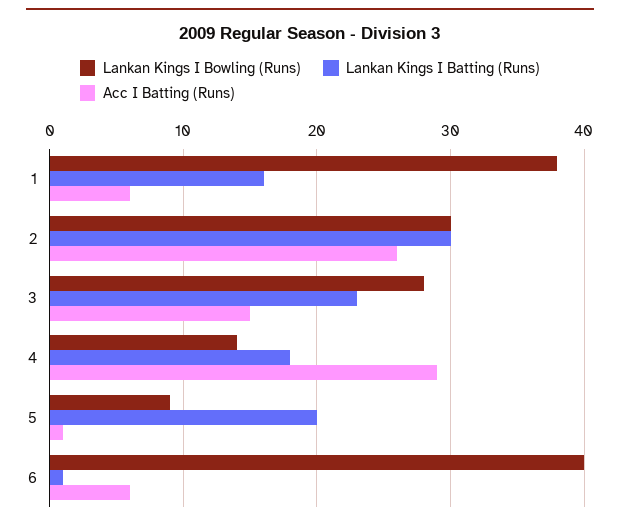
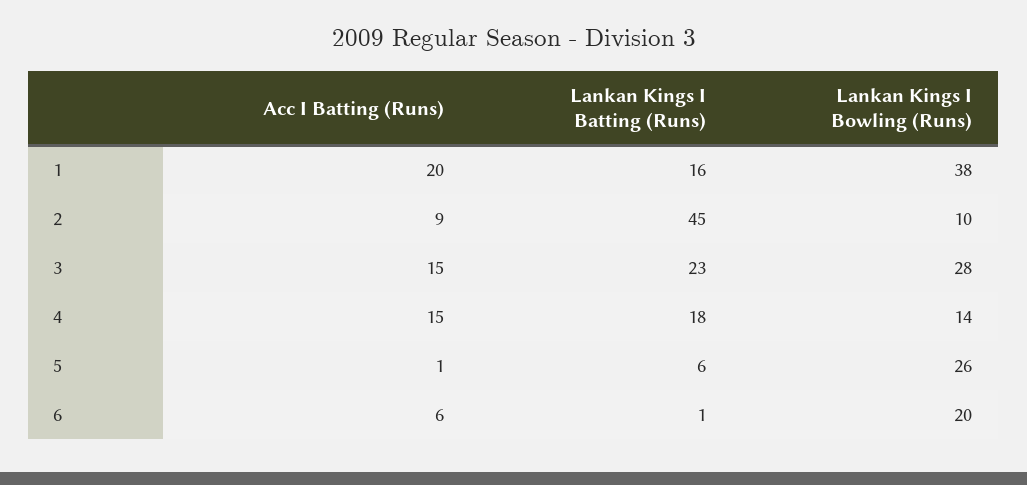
Acc I Batting (Runs), 1: 6 -> 20
Lankan Kings I Bowling (Runs), 2: 30 -> 10
Lankan Kings I Batting (Runs), 2: 30 -> 45
Acc I Batting (Runs), 2: 26 -> 9
Acc I Batting (Runs), 4: 29 -> 15
Lankan Kings I Bowling (Runs), 5: 9 -> 26
Lankan Kings I Batting (Runs), 5: 20 -> 6
Lankan Kings I Bowling (Runs), 6: 40 -> 20

